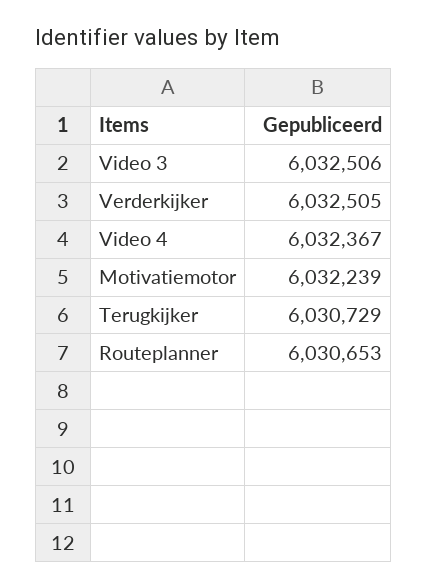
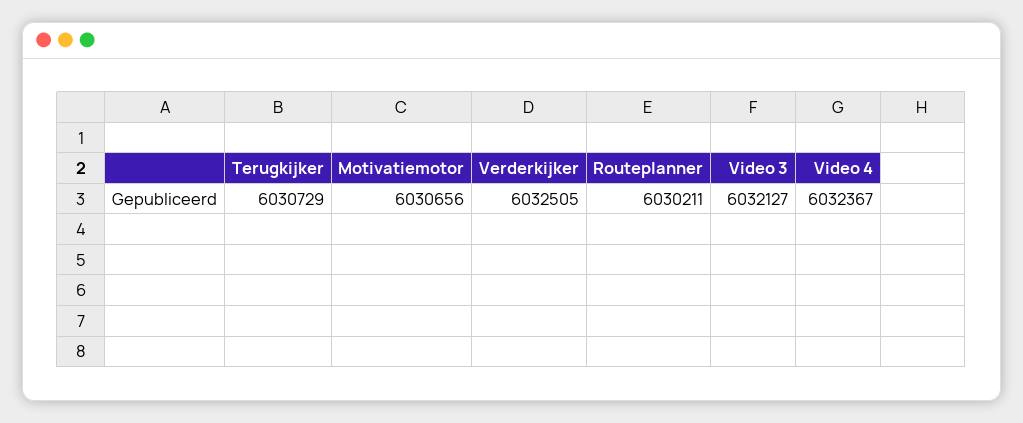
Video 3: 6032506 -> 6032127
Motivatiemotor: 6032239 -> 6030656
Routeplanner: 6030653 -> 6030211

